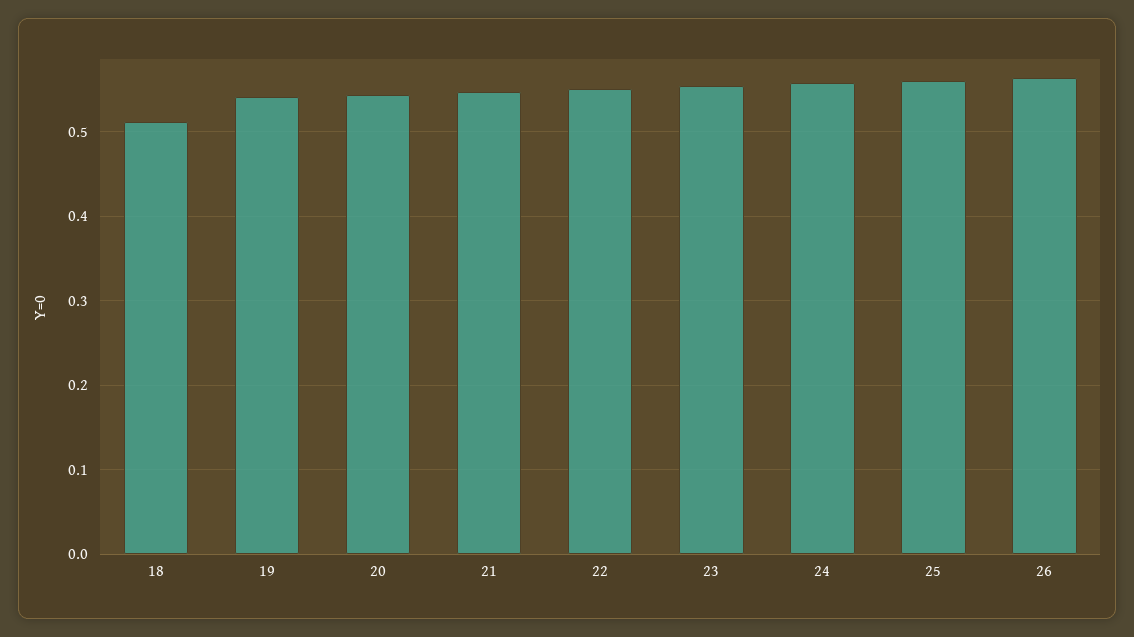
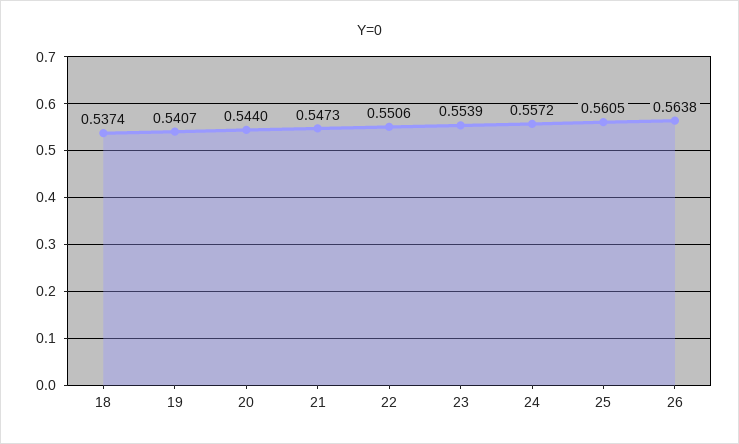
18: 0.51 -> 0.5374

